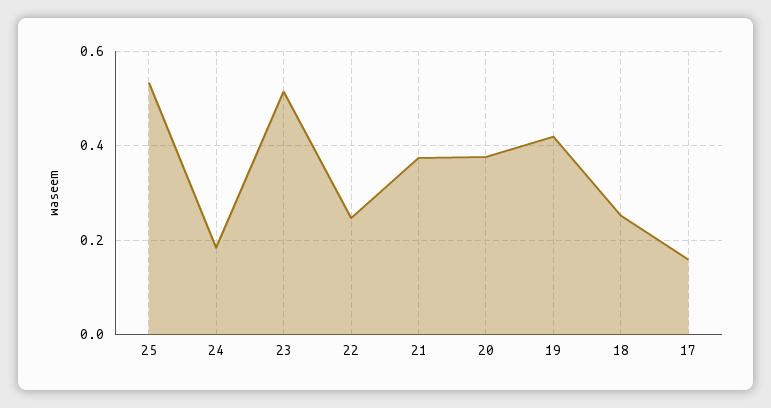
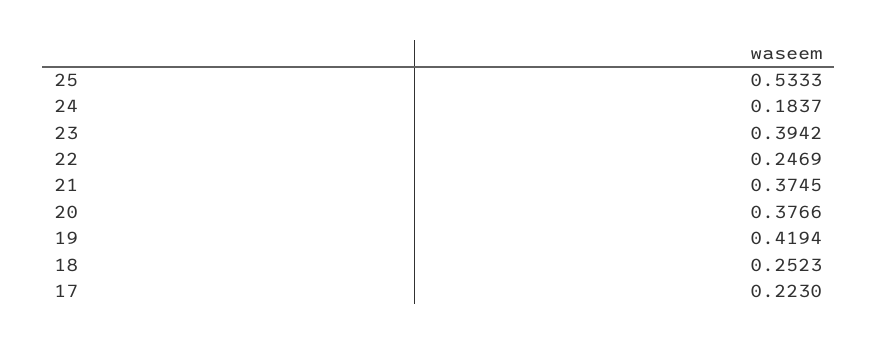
23: 0.52 -> 0.3942
17: 0.16 -> 0.223

